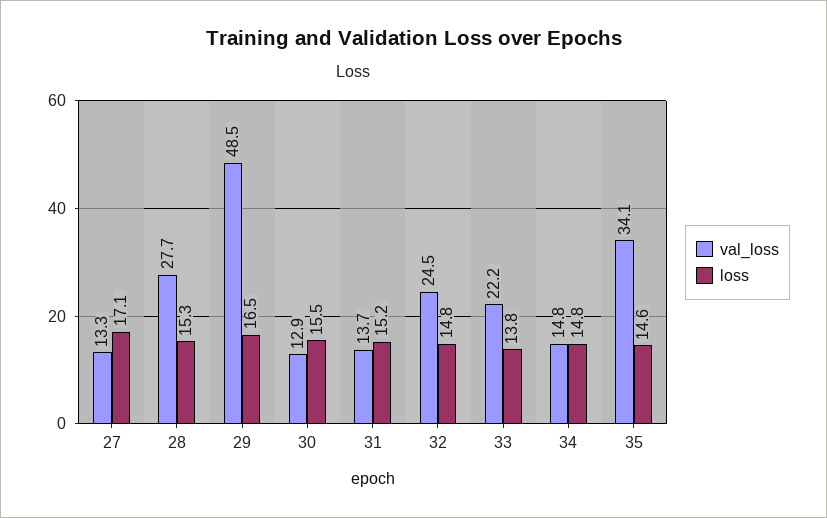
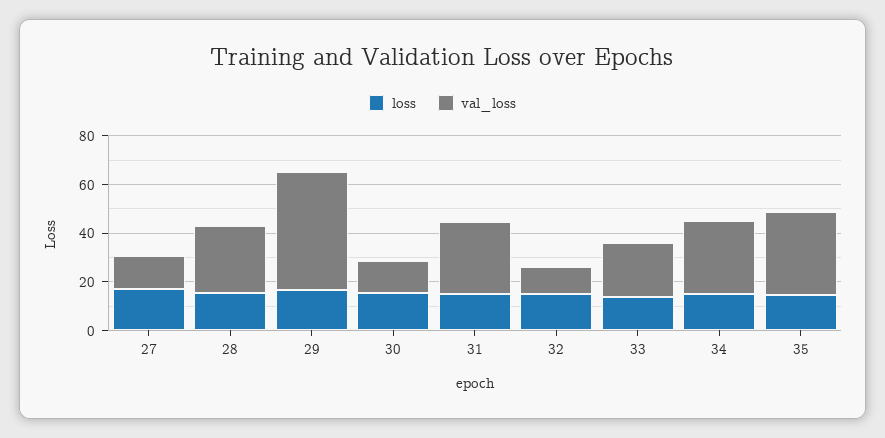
val_loss, 31: 13.7 -> 30
val_loss, 32: 24.5 -> 10
val_loss, 34: 14.8 -> 30

